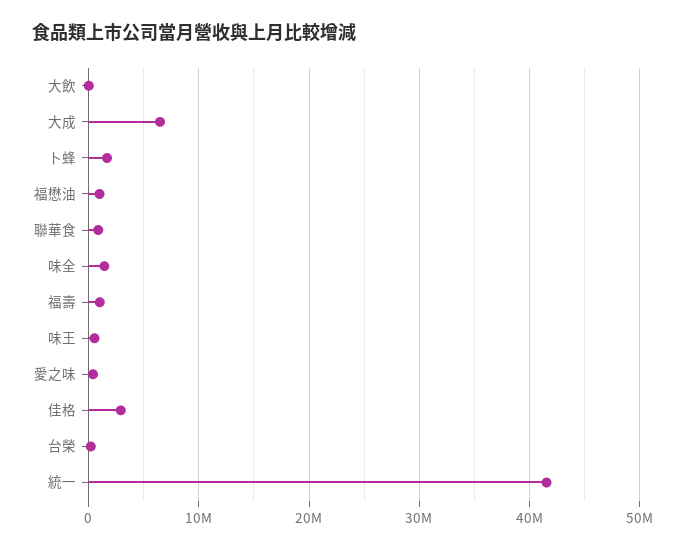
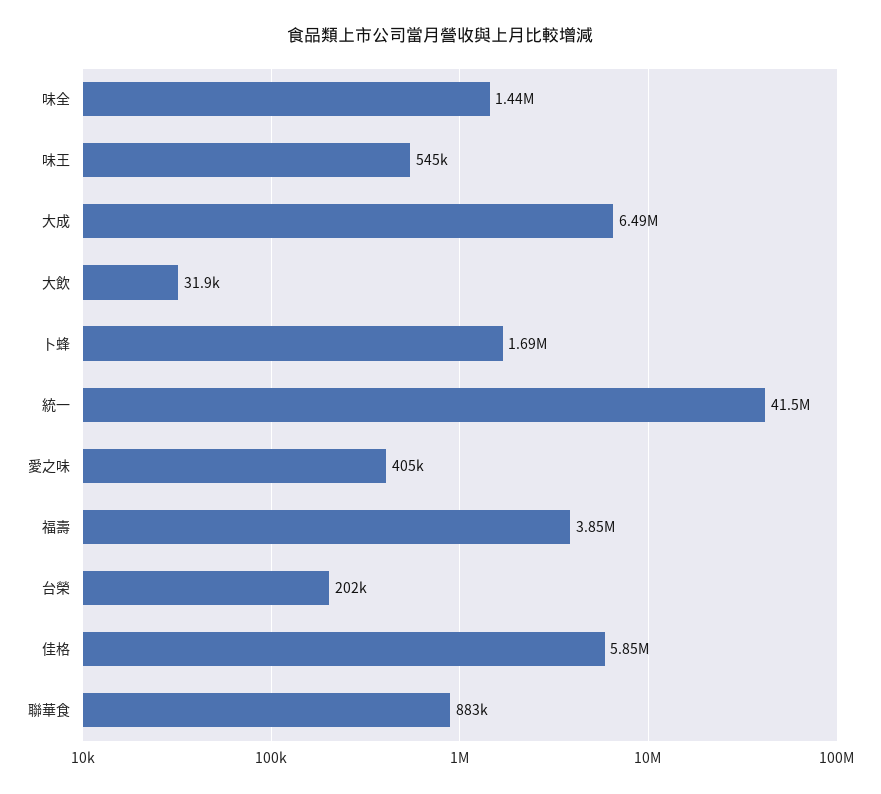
福懋油: 1000000 -> none
福壽: 1000000 -> 3850000
佳格: 3000000 -> 5850000

